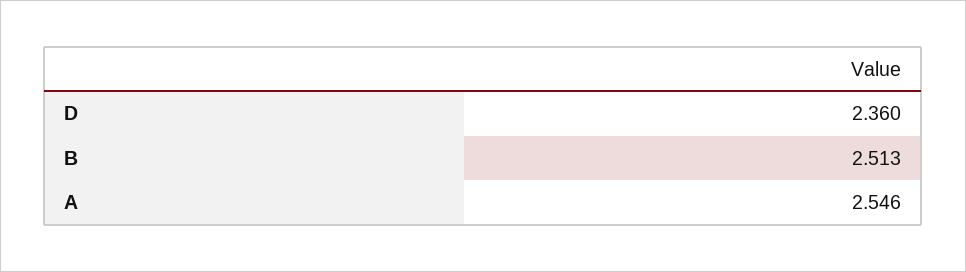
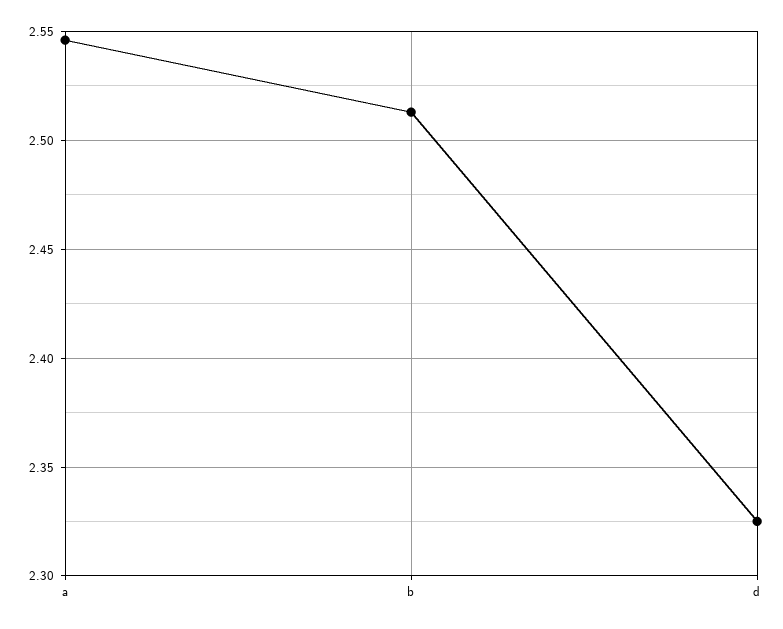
D: 2.36 -> 2.325

